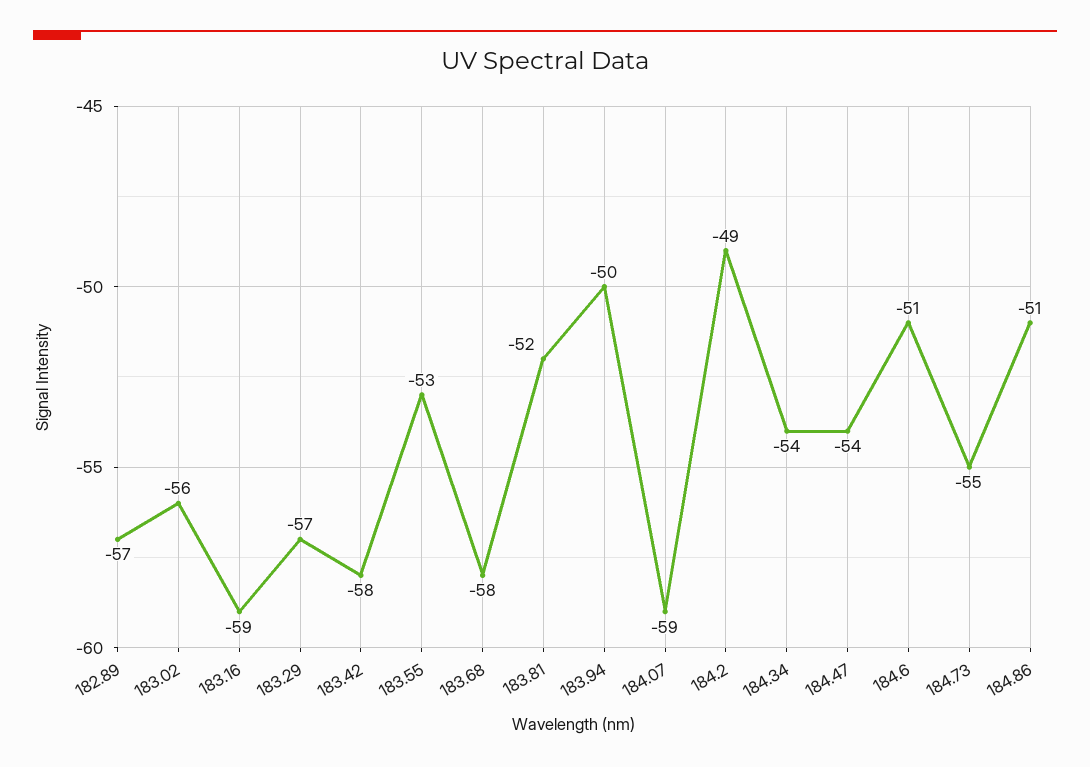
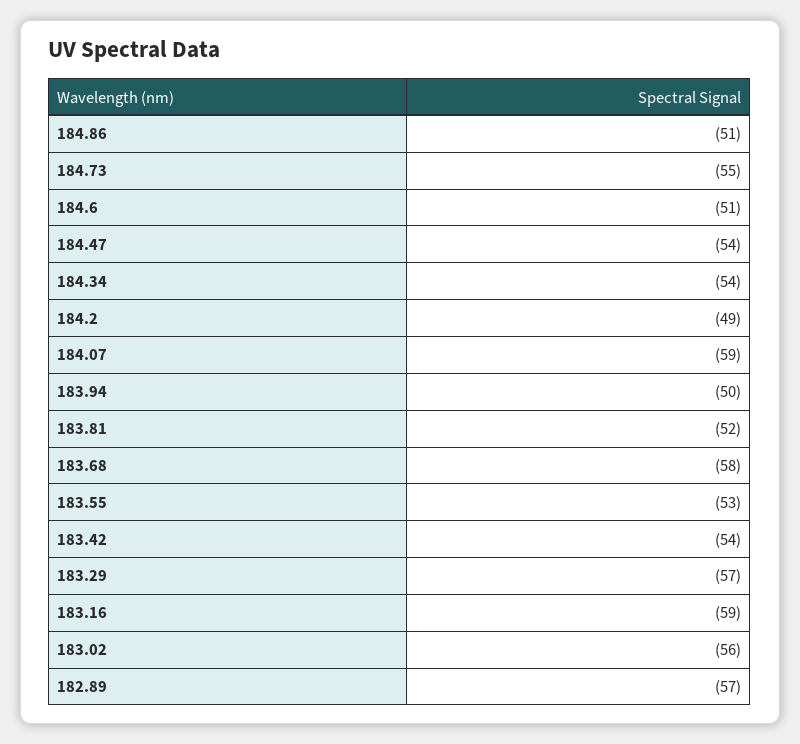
183.42: -58 -> -54

